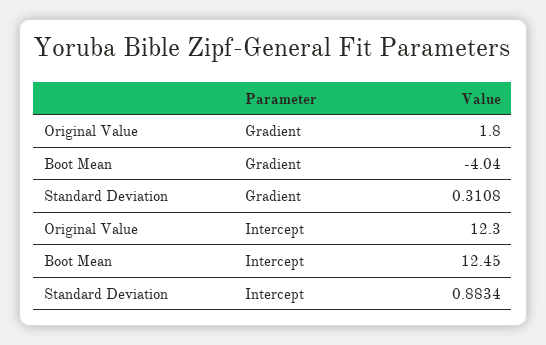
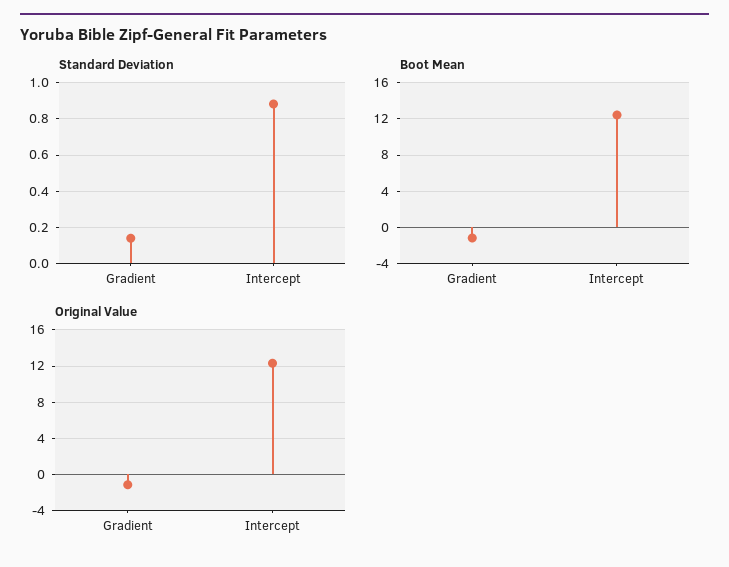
Original Value, Gradient: 1.8 -> -1
Boot Mean, Gradient: -4.04 -> -1
Standard Deviation, Gradient: 0.3108 -> 0.15

